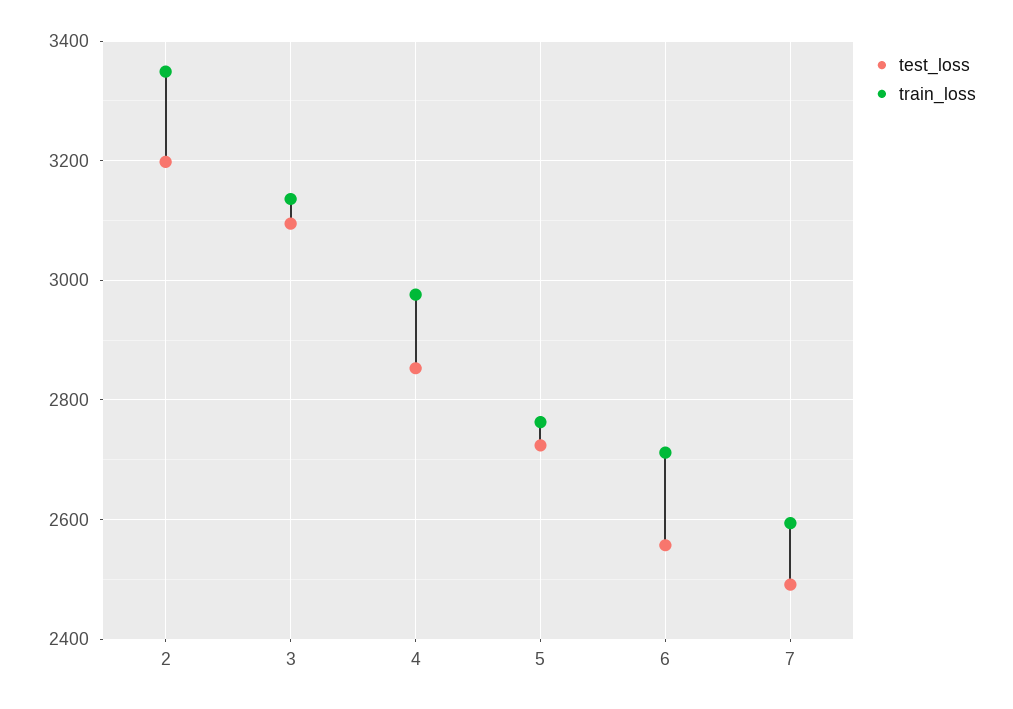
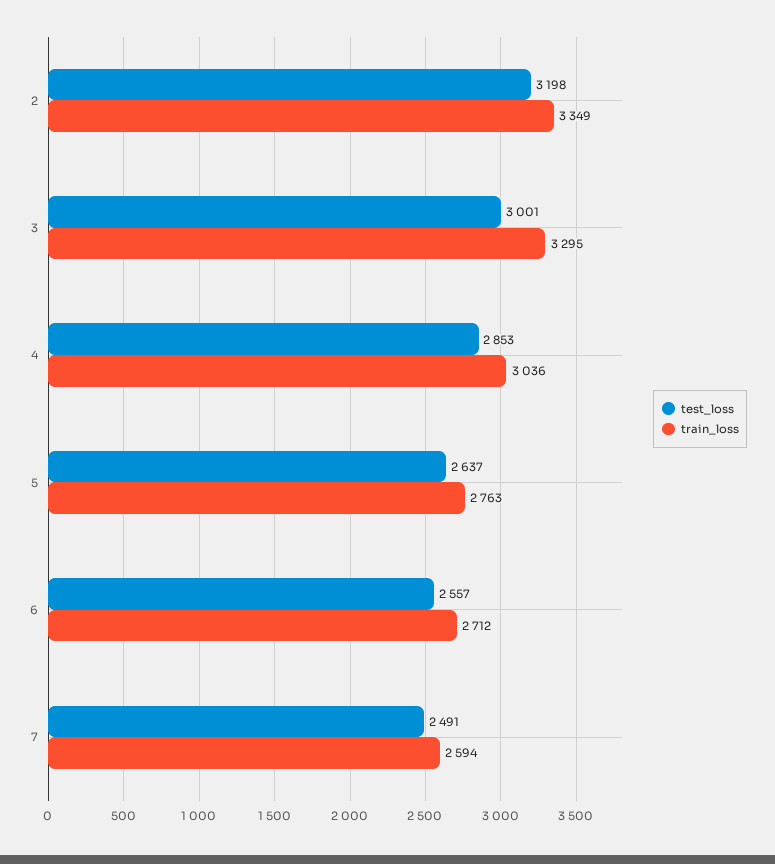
test_loss, 3: 3100 -> 3001
train_loss, 3: 3140 -> 3295
train_loss, 4: 2980 -> 3036
test_loss, 5: 2720 -> 2637

